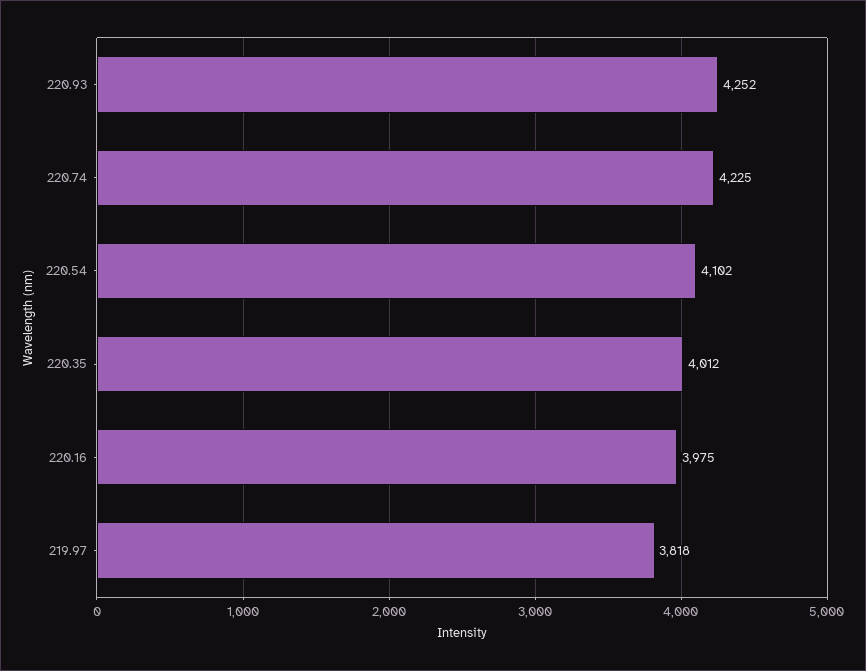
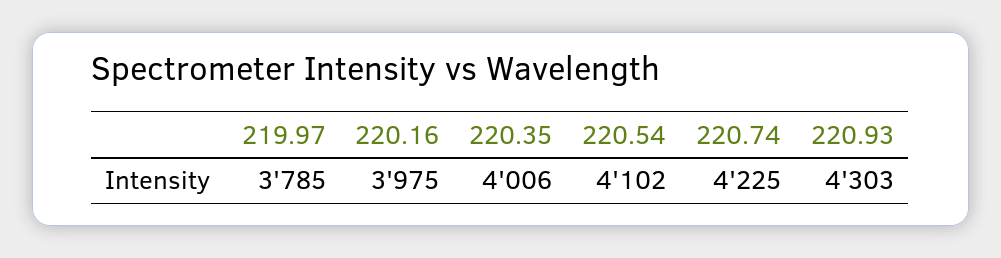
220.93: 4252 -> 4303
220.35: 4012 -> 4006
219.97: 3818 -> 3785

